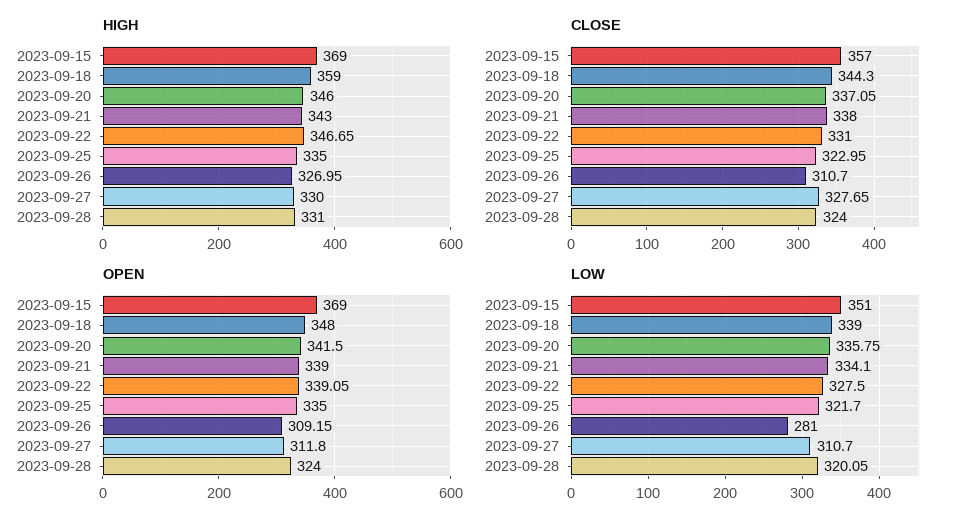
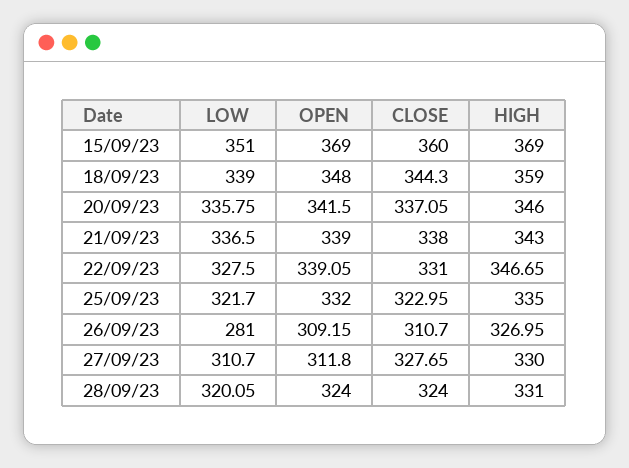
CLOSE, 2023-09-15: 357 -> 360
OPEN, 2023-09-25: 335 -> 332
LOW, 2023-09-21: 334.1 -> 336.5

